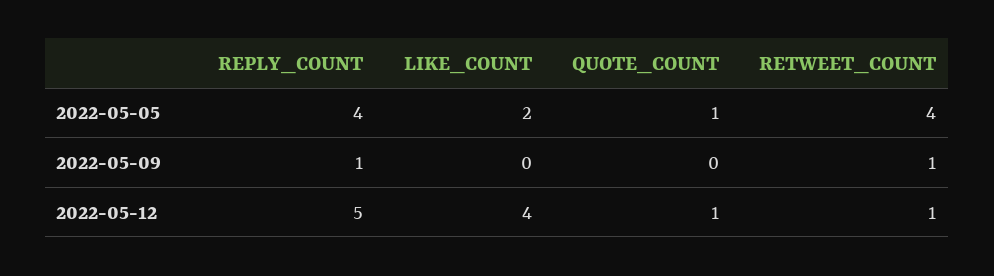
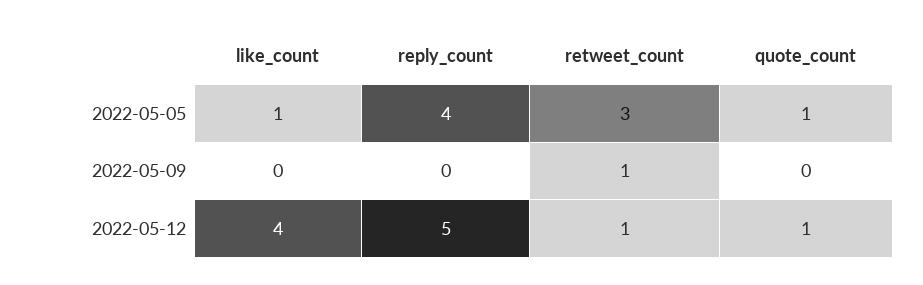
LIKE_COUNT, 2022-05-05: 2 -> 1
RETWEET_COUNT, 2022-05-05: 4 -> 3
REPLY_COUNT, 2022-05-09: 1 -> 0

